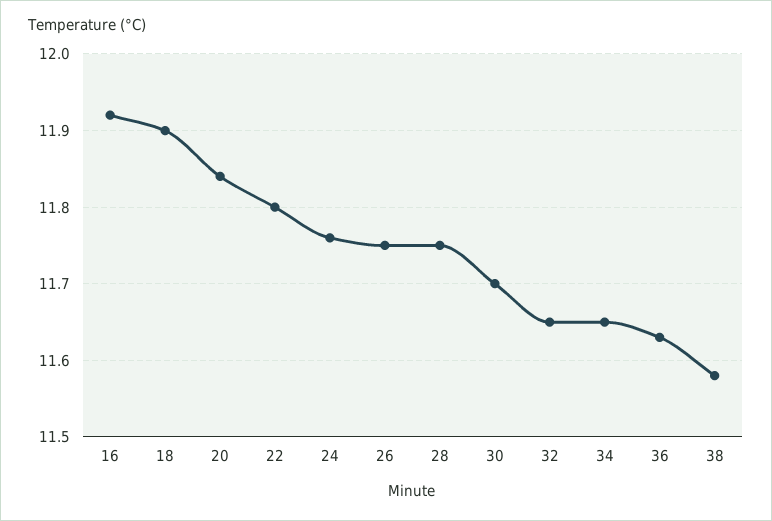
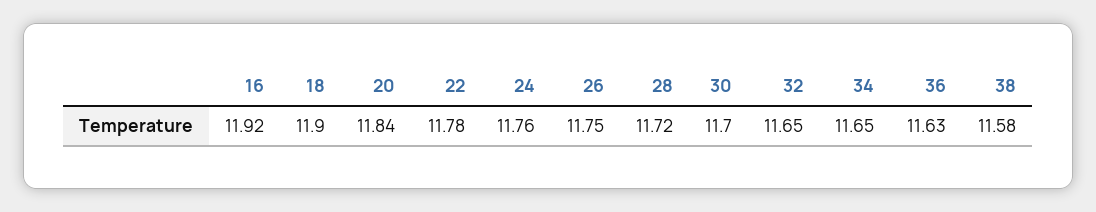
22: 11.8 -> 11.78
28: 11.75 -> 11.72

